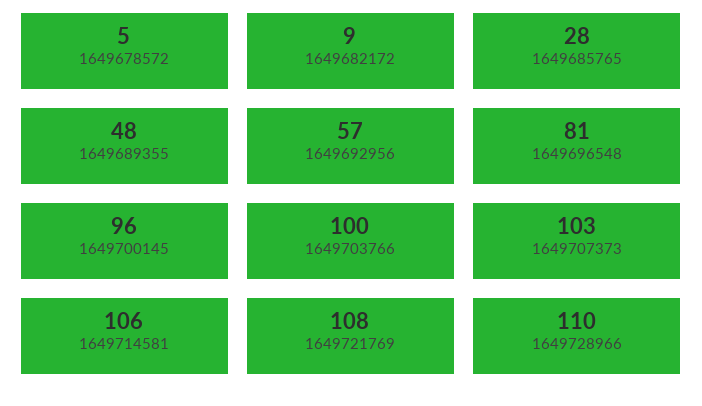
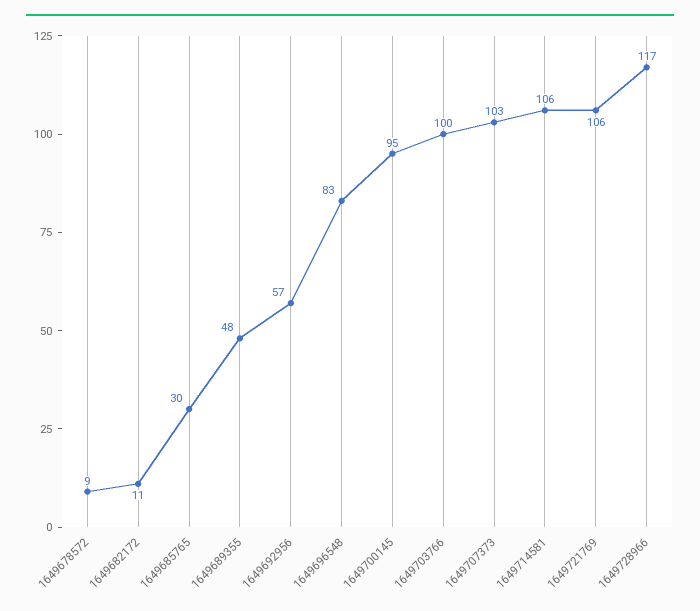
1649678572: 5 -> 9
1649682172: 9 -> 11
1649685765: 28 -> 30
1649696548: 81 -> 83
1649700145: 96 -> 95
1649721769: 108 -> 106
1649728966: 110 -> 117

